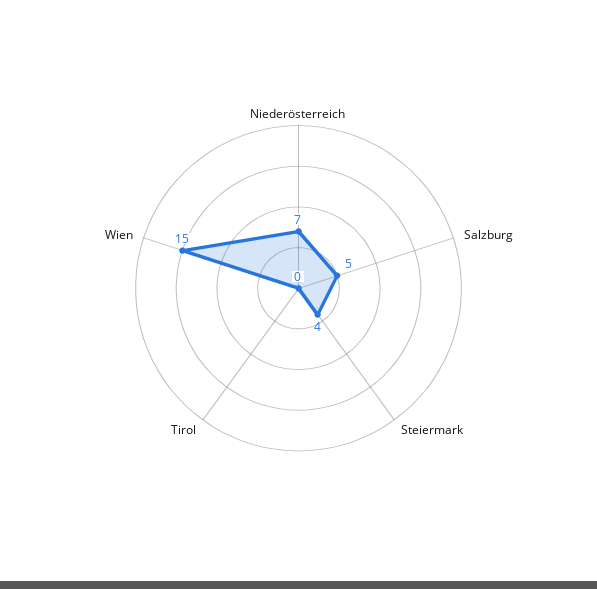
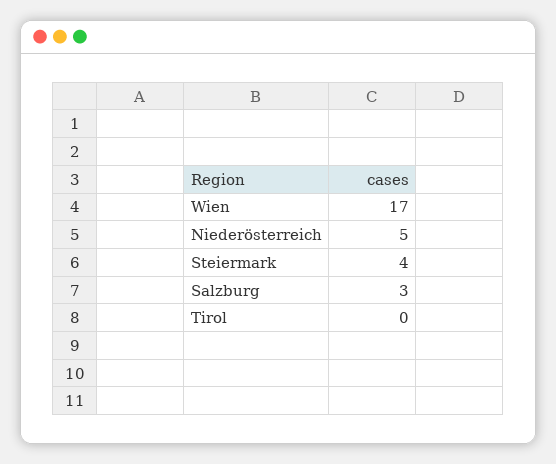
Niederösterreich: 7 -> 5
Salzburg: 5 -> 3
Wien: 15 -> 17

